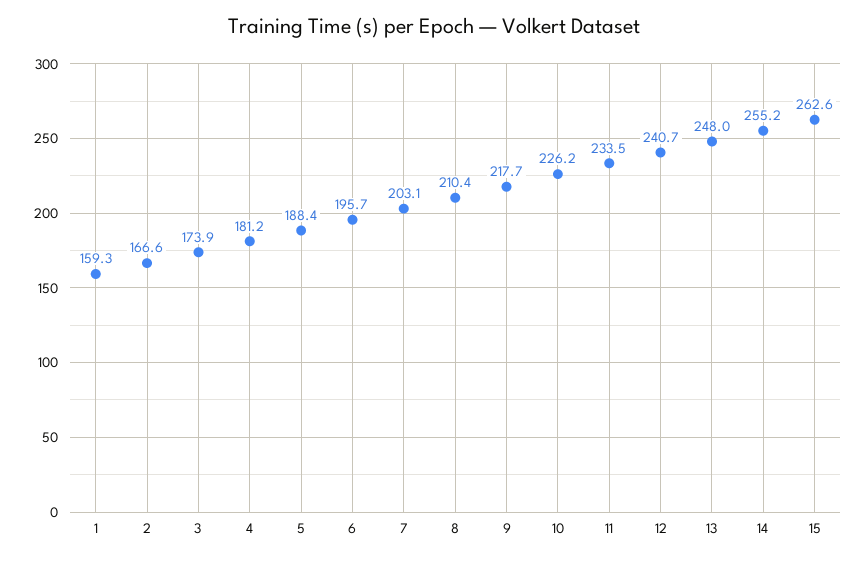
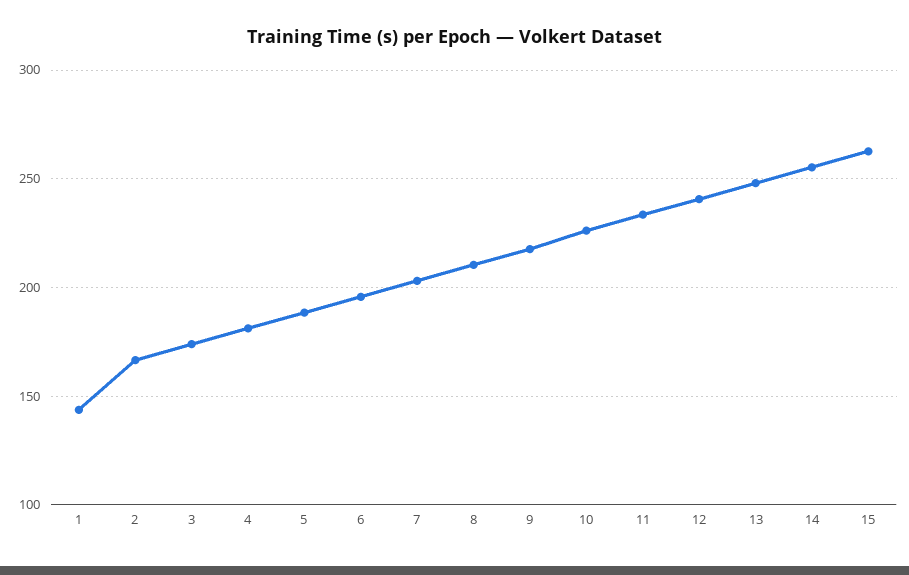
1: 159.3 -> 145

